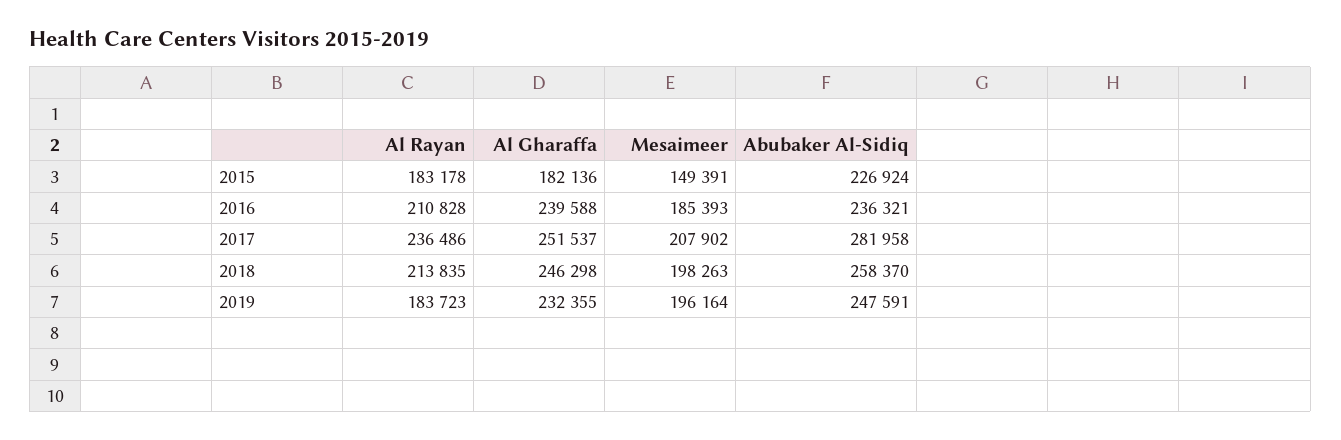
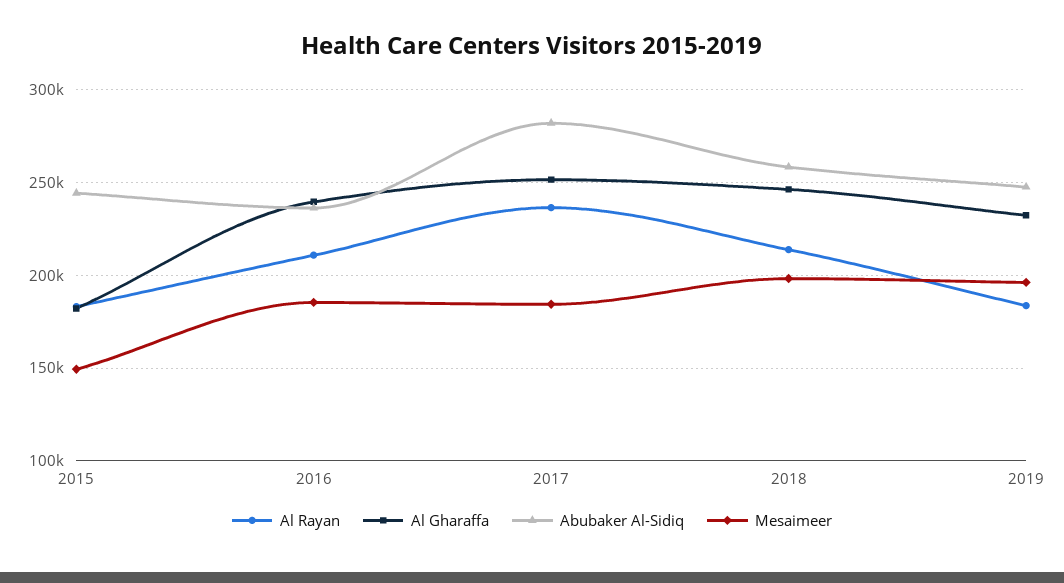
Abubaker Al-Sidiq, 2015: 226924 -> 245000
Mesaimeer, 2017: 207902 -> 185000

